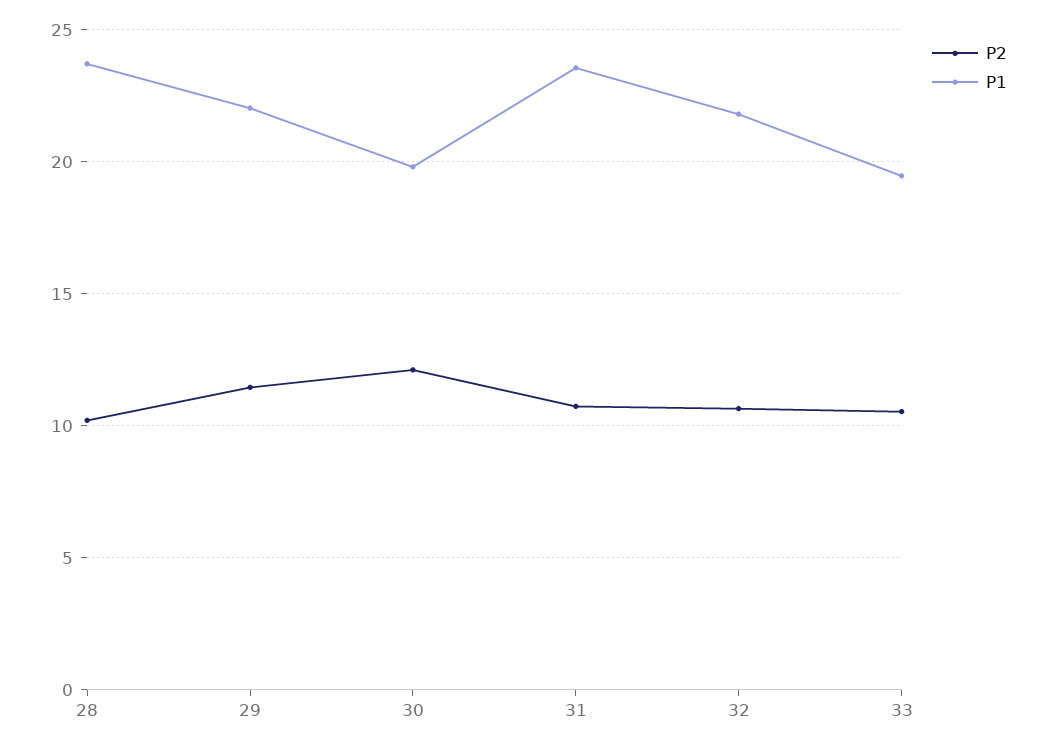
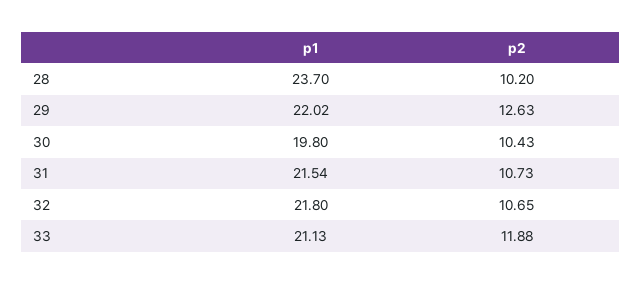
P2, 29: 11.5 -> 12.63
P2, 30: 12 -> 10.43
P1, 31: 23.5 -> 21.54
P2, 33: 10.5 -> 11.88
P1, 33: 19.5 -> 21.13

